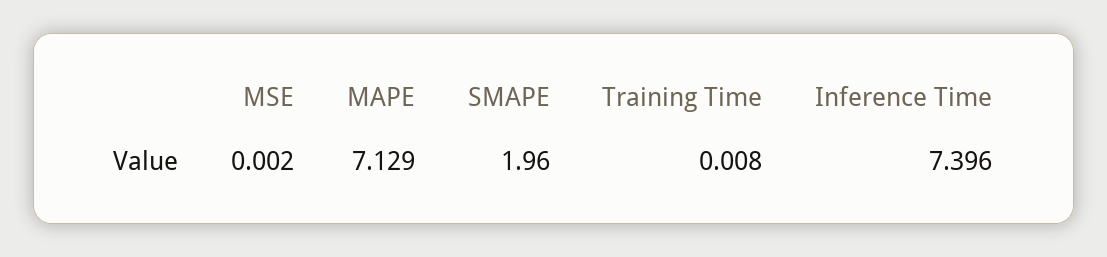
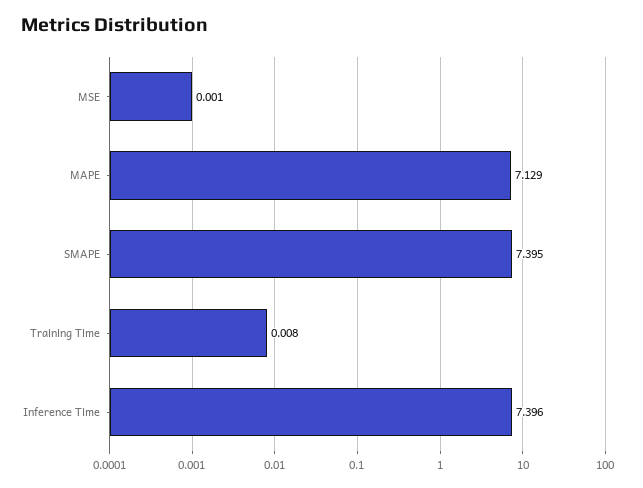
MSE: 0.002 -> 0.001
SMAPE: 1.96 -> 7.395

